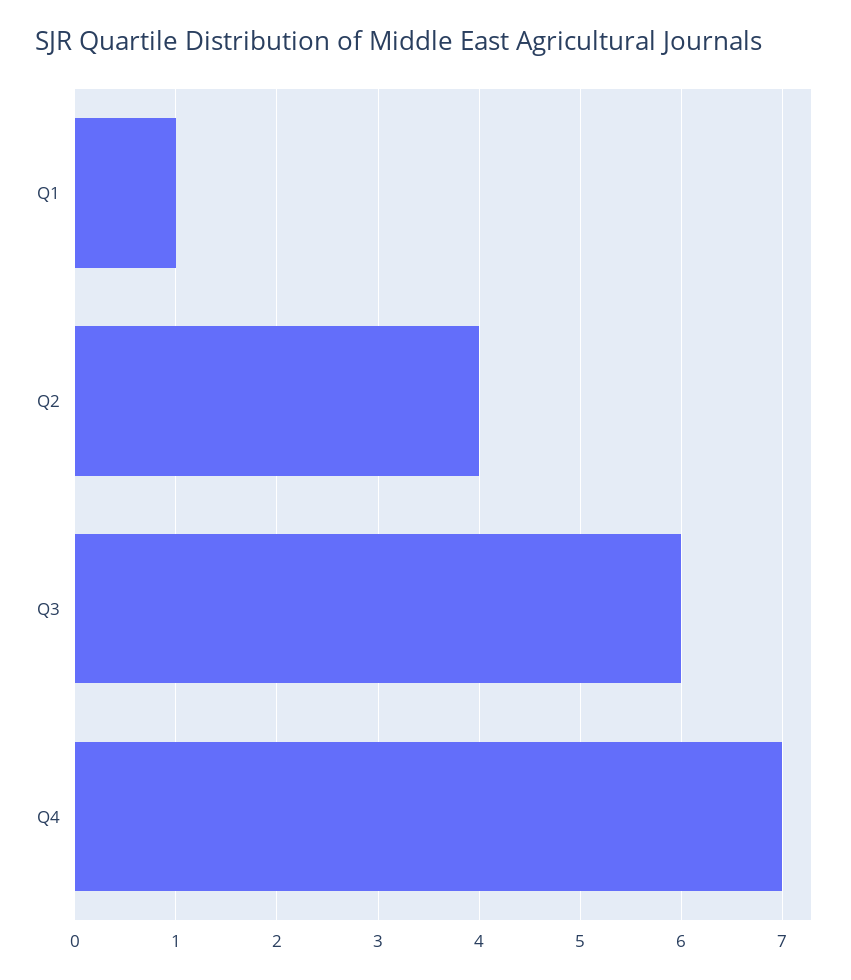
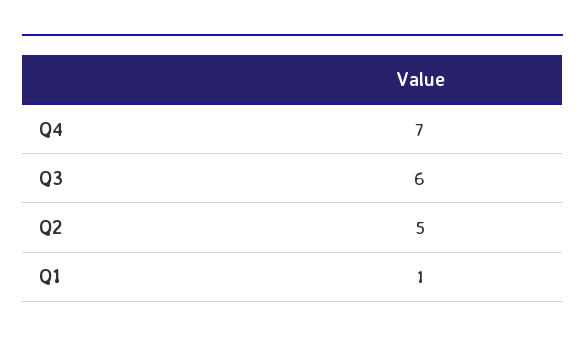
Q2: 4 -> 5

